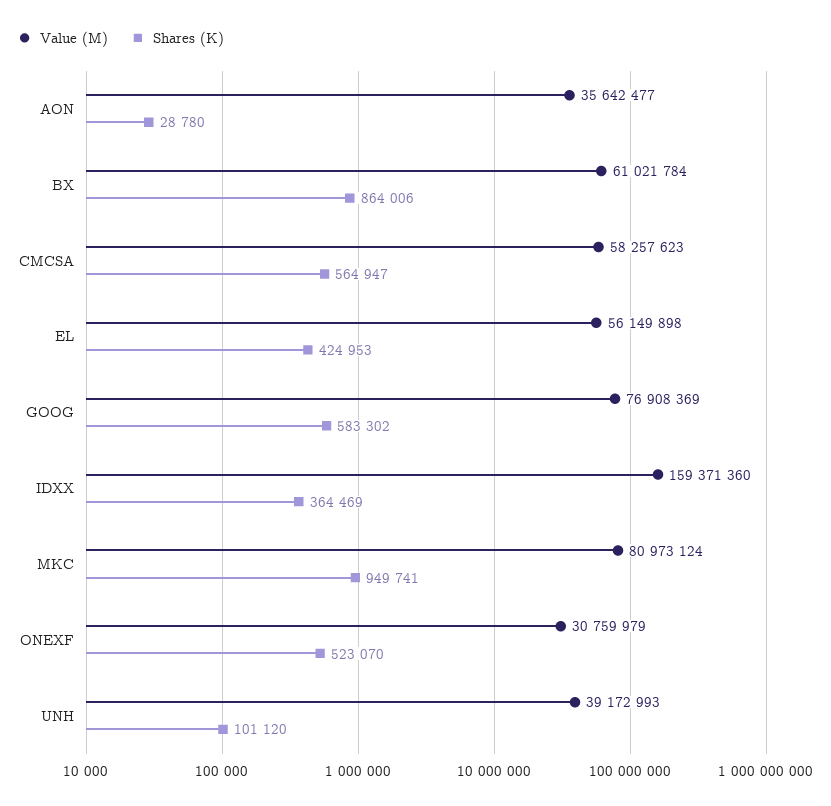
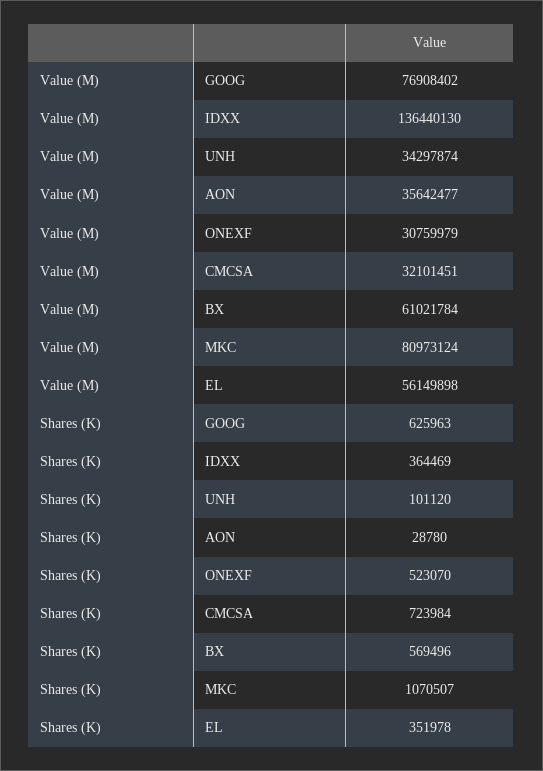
Shares (K), BX: 864006 -> 569496
Value (M), CMCSA: 58257623 -> 32101451
Shares (K), CMCSA: 564947 -> 723984
Shares (K), EL: 424953 -> 351978
Value (M), GOOG: 76908369 -> 76908402
Shares (K), GOOG: 583302 -> 625963
Value (M), IDXX: 159371360 -> 136440130
Shares (K), MKC: 949741 -> 1070507
Value (M), UNH: 39172993 -> 34297874

